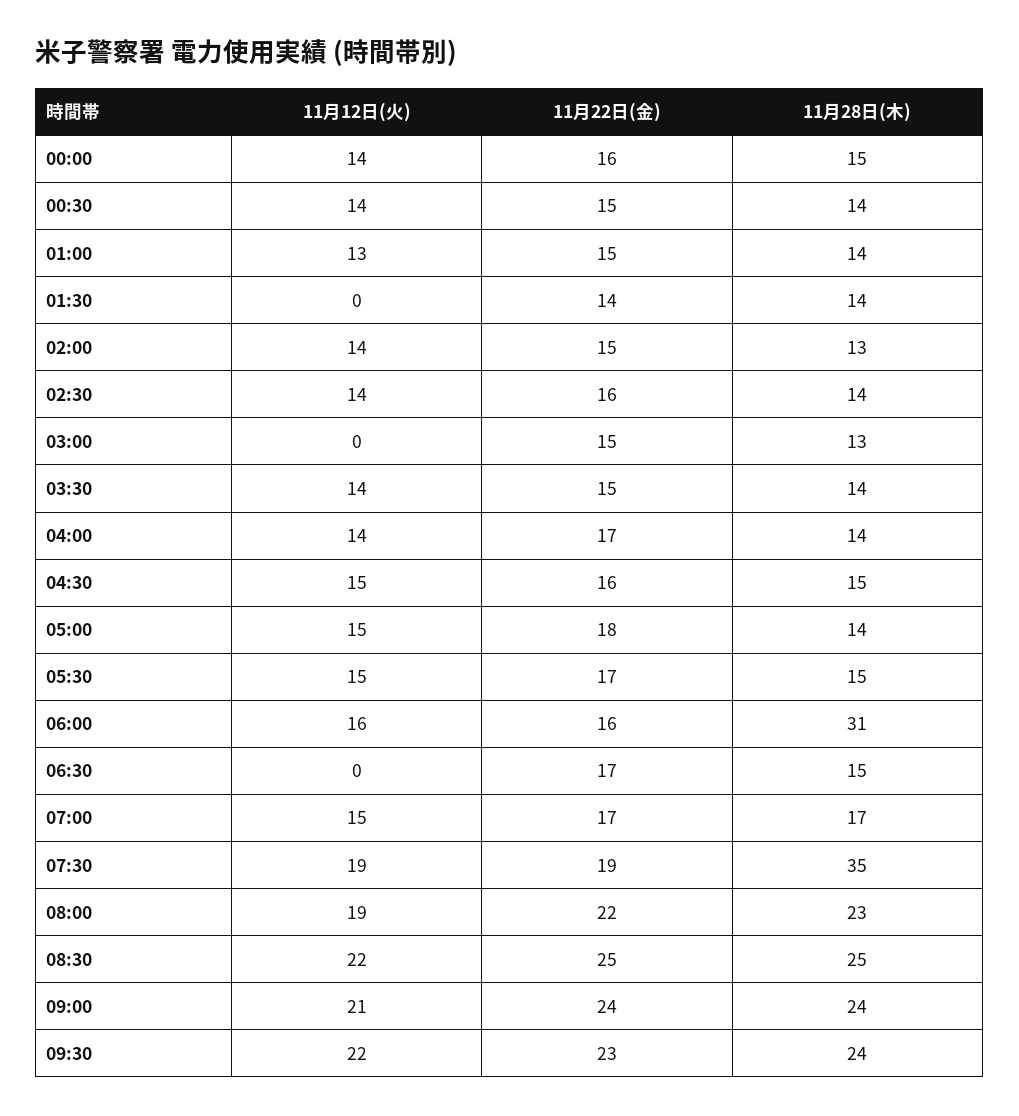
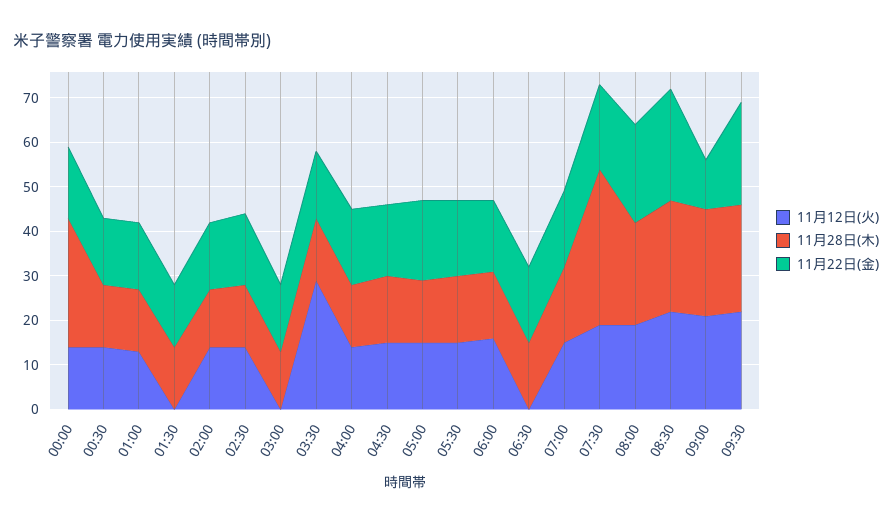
11月28日(木), 00:00: 15 -> 30
11月12日(火), 03:30: 14 -> 30
11月28日(木), 06:00: 31 -> 15
11月22日(金), 09:00: 24 -> 10

